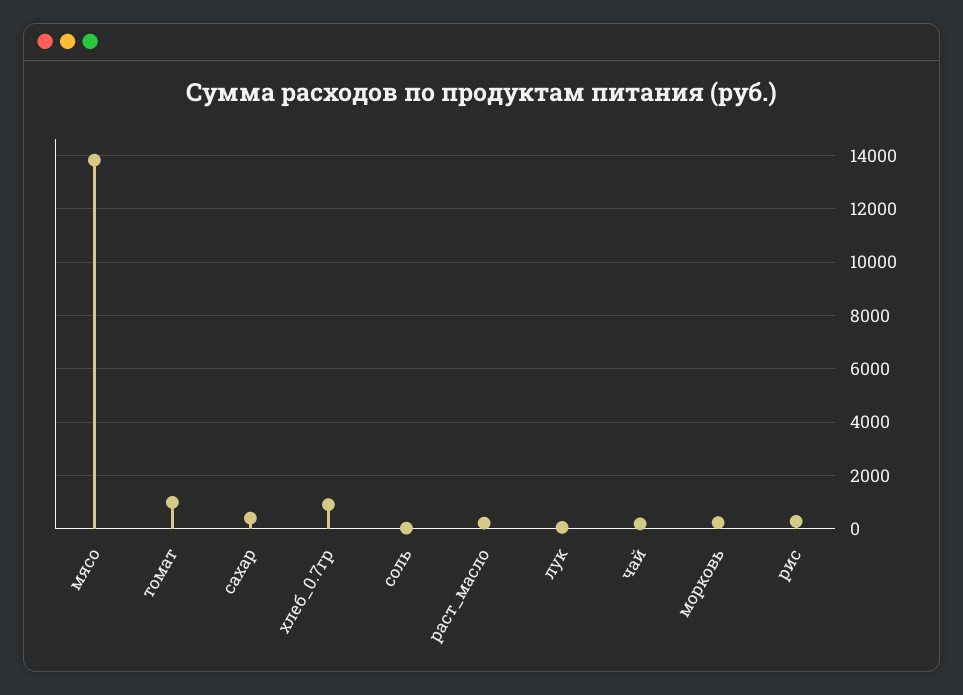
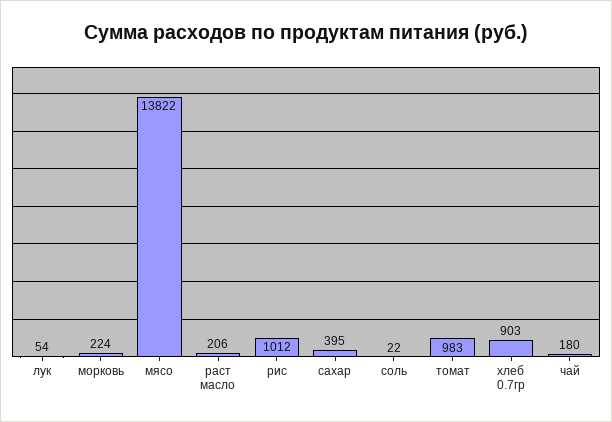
рис: 250 -> 1012

